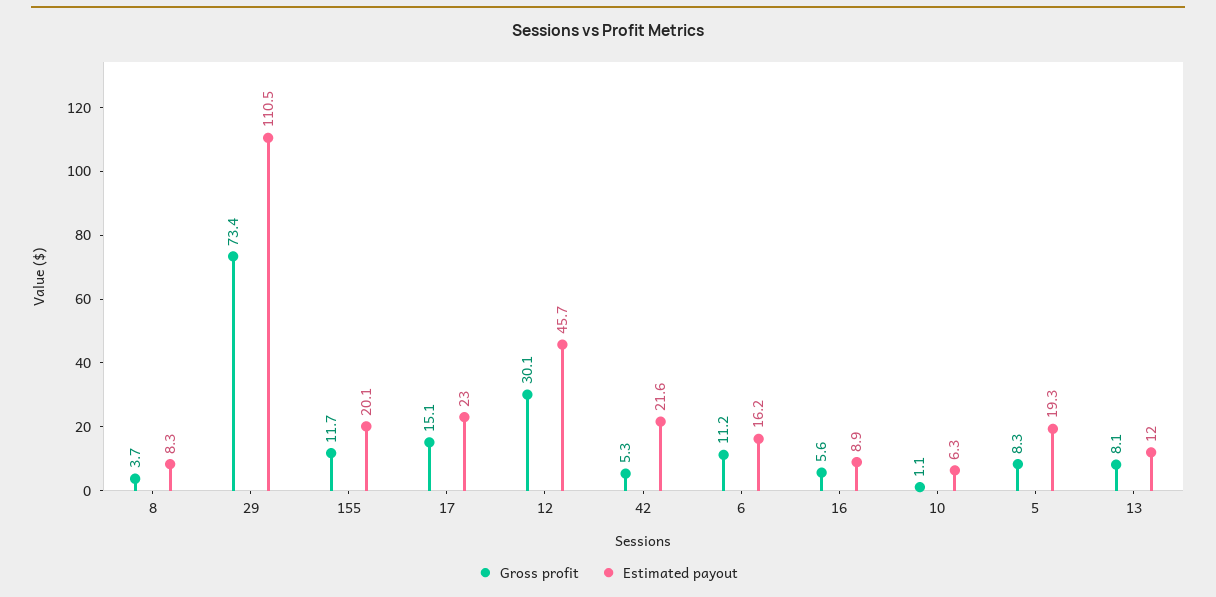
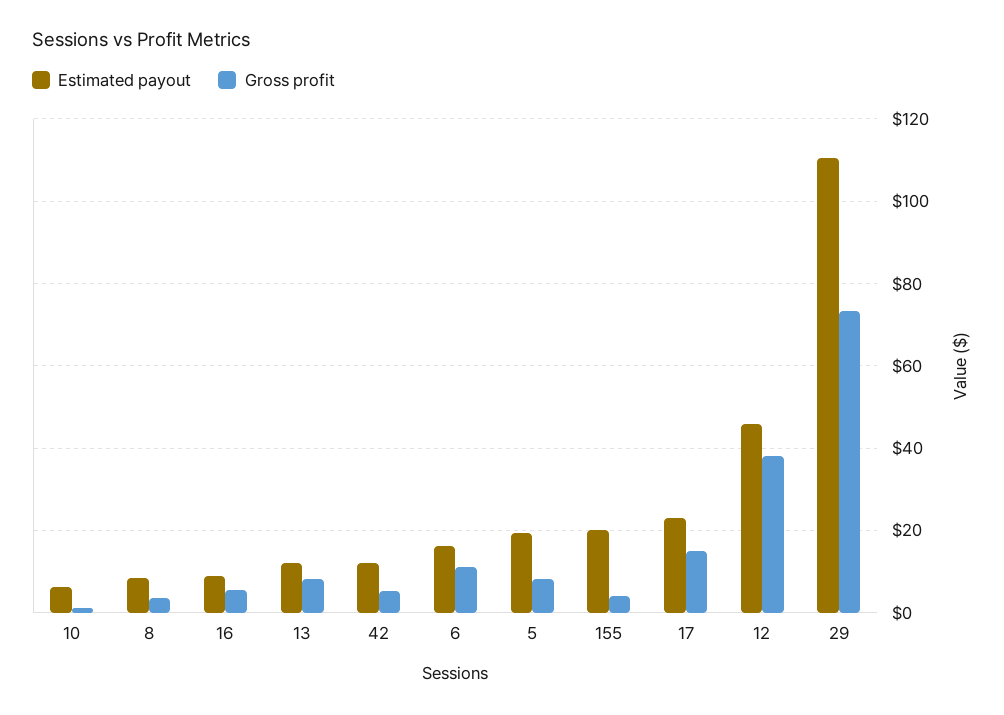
Gross profit, 155: 11.7 -> 4
Gross profit, 12: 30.1 -> 38
Estimated payout, 42: 21.6 -> 12

